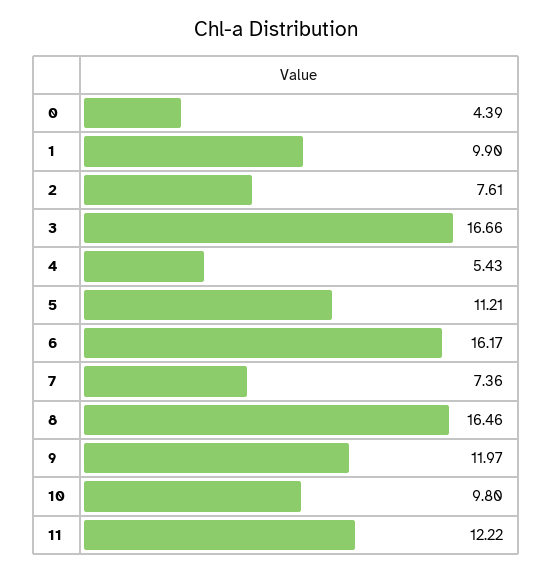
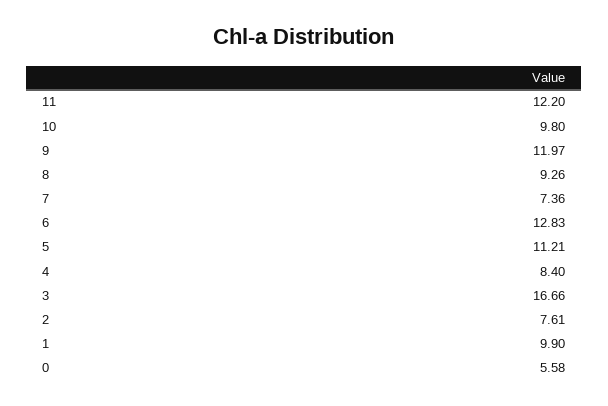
0: 4.39 -> 5.58
4: 5.43 -> 8.4
6: 16.17 -> 12.83
8: 16.46 -> 9.26
11: 12.22 -> 12.2

